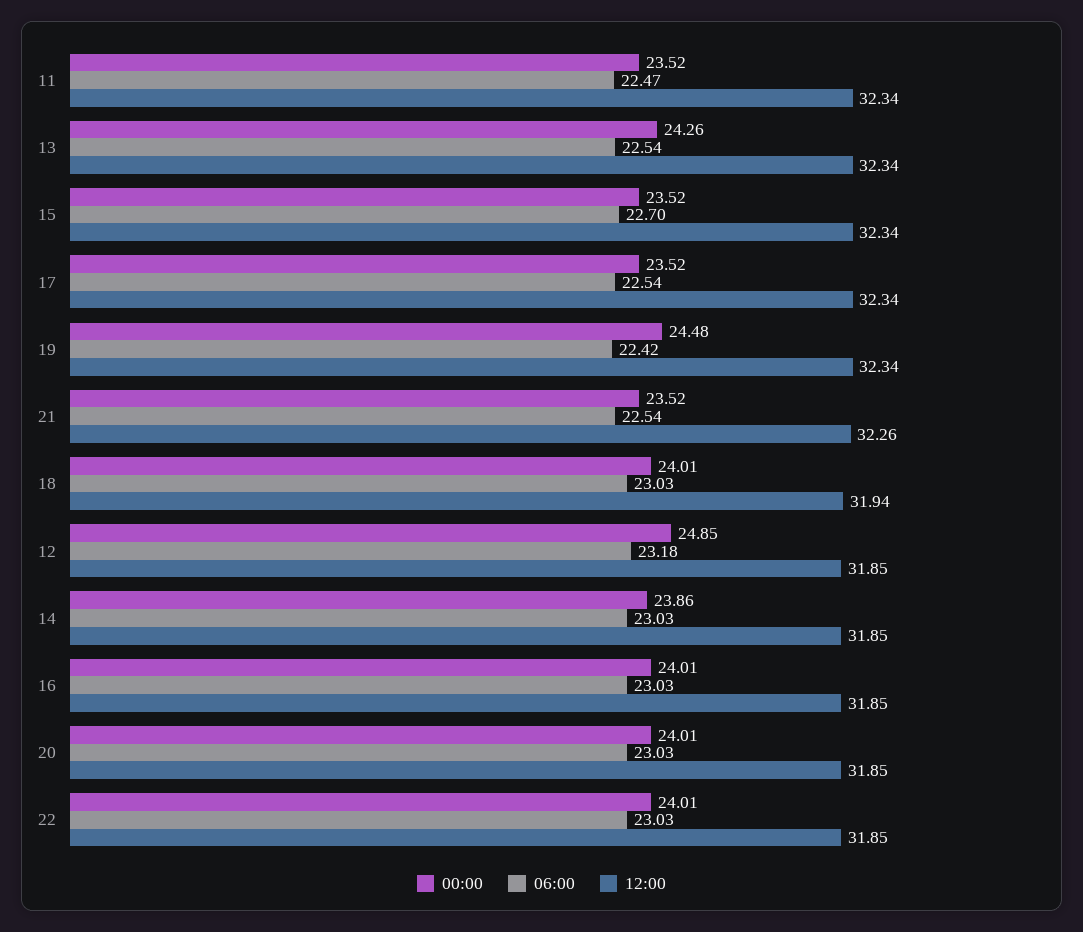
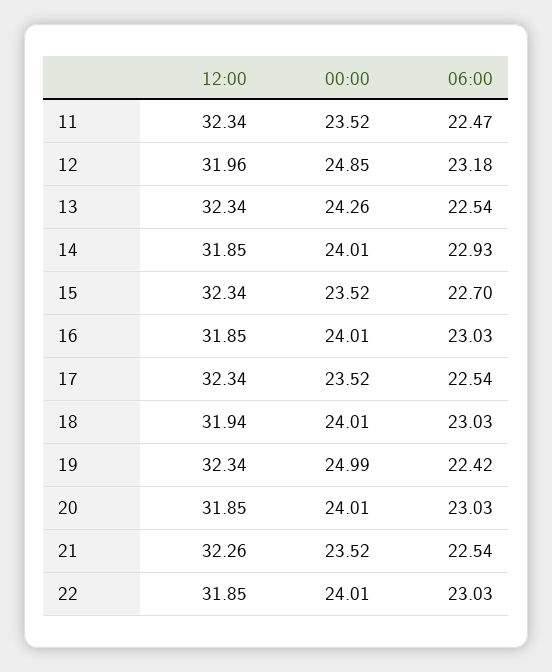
00:00, 19: 24.48 -> 24.99
12:00, 12: 31.85 -> 31.96
00:00, 14: 23.86 -> 24.01
06:00, 14: 23.03 -> 22.93

